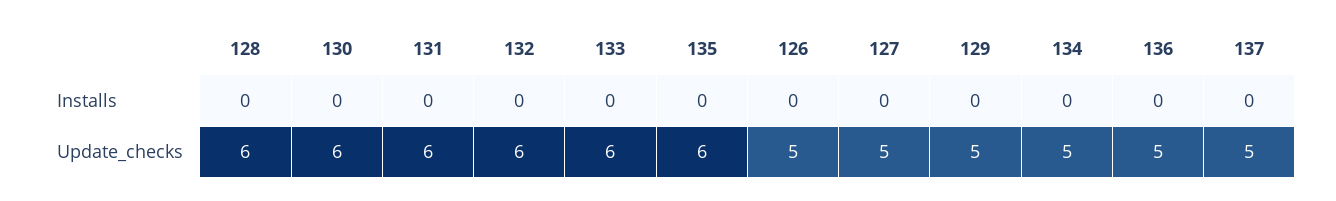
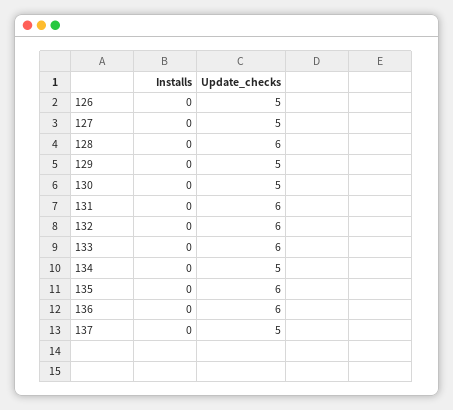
130, Update_checks: 6 -> 5
136, Update_checks: 5 -> 6

